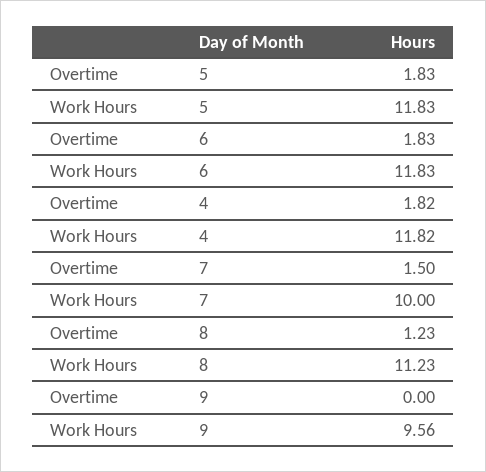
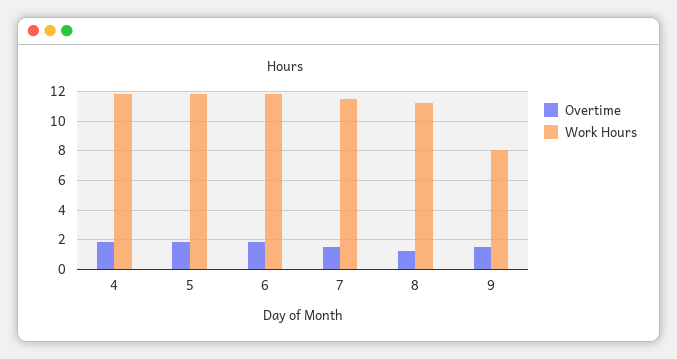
Work Hours, 7: 10 -> 11.5
Overtime, 9: 0 -> 1.5
Work Hours, 9: 9.56 -> 8

